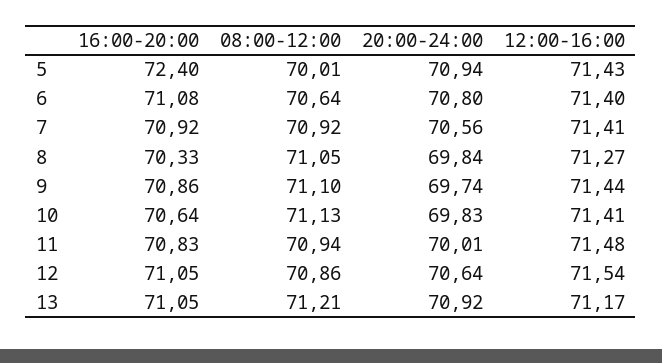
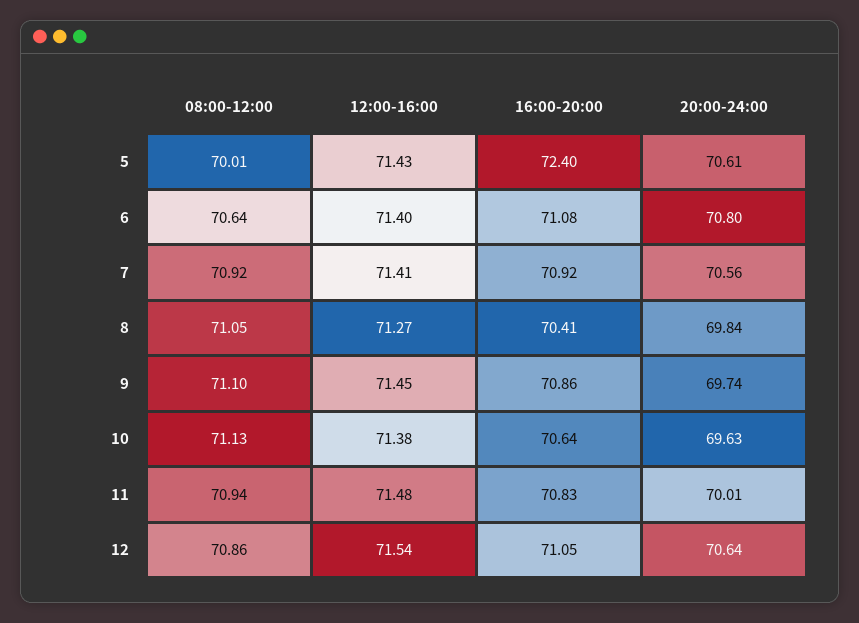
20:00-24:00, 5: 70.94 -> 70.61
16:00-20:00, 8: 70.33 -> 70.41
12:00-16:00, 9: 71.44 -> 71.45
20:00-24:00, 10: 69.83 -> 69.63
12:00-16:00, 10: 71.41 -> 71.38
16:00-20:00, 13: 71.05 -> none
08:00-12:00, 13: 71.21 -> none
20:00-24:00, 13: 70.92 -> none
12:00-16:00, 13: 71.17 -> none

